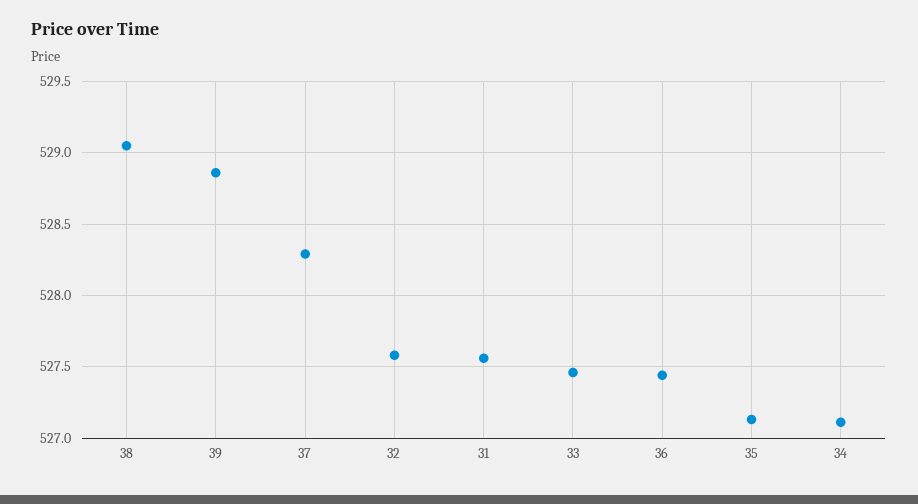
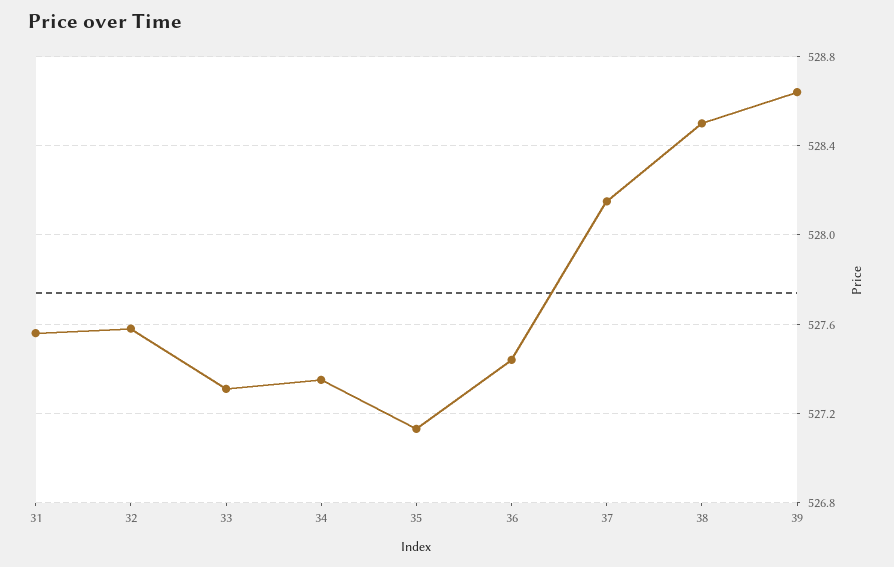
38: 529.05 -> 528.5
39: 528.85 -> 528.65
37: 528.3 -> 528.15
33: 527.45 -> 527.3
34: 527.1 -> 527.35

